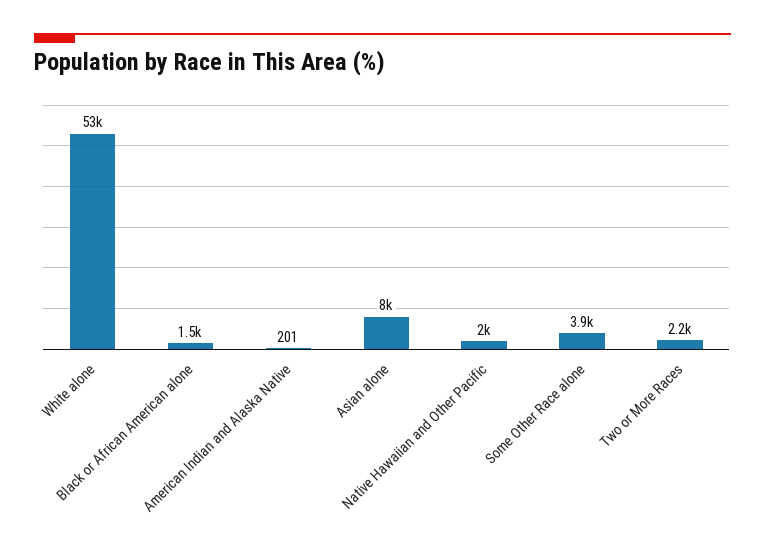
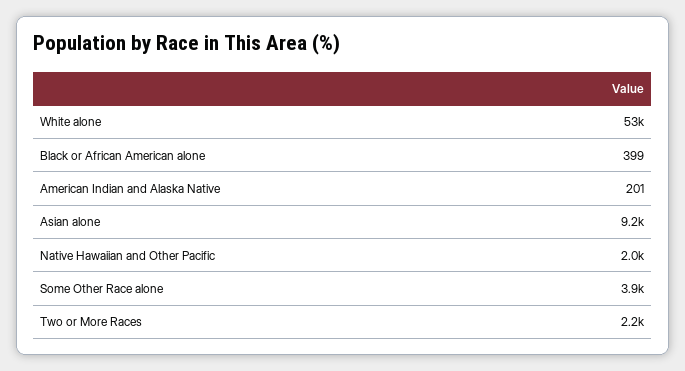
Black or African American alone: 1500 -> 399
Asian alone: 8000 -> 9200

